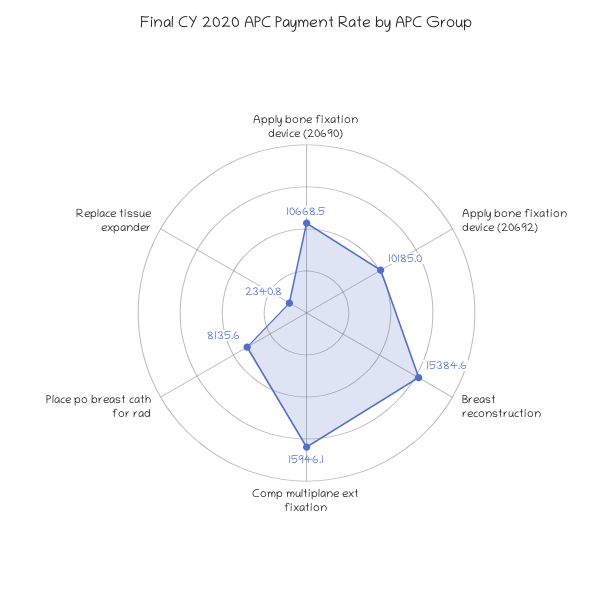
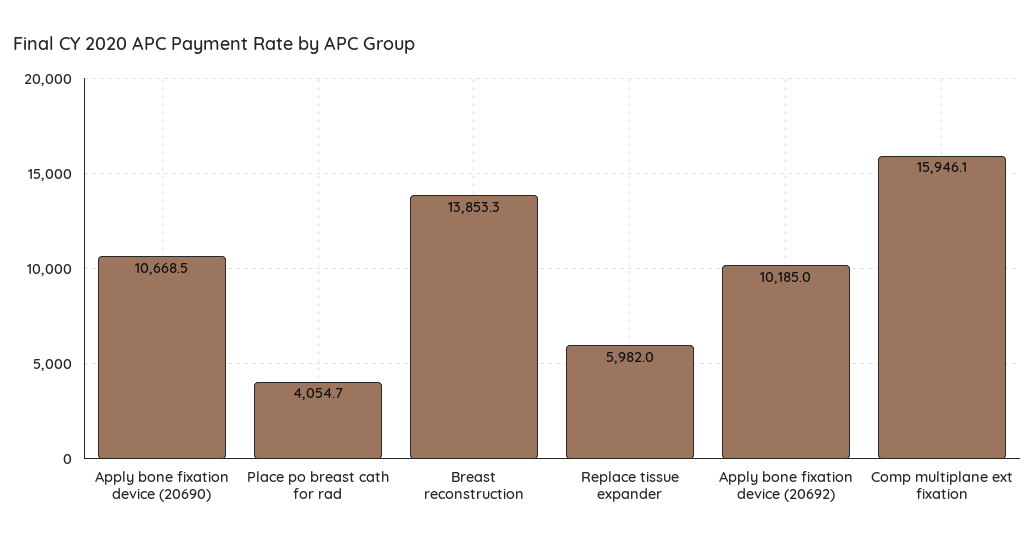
Breast reconstruction: 15384.6 -> 13853.3
Place po breast cath for rad: 8135.6 -> 4054.7
Replace tissue expander: 2340.8 -> 5982

